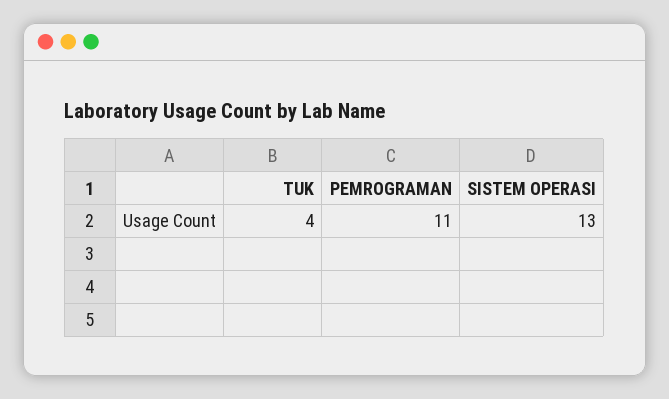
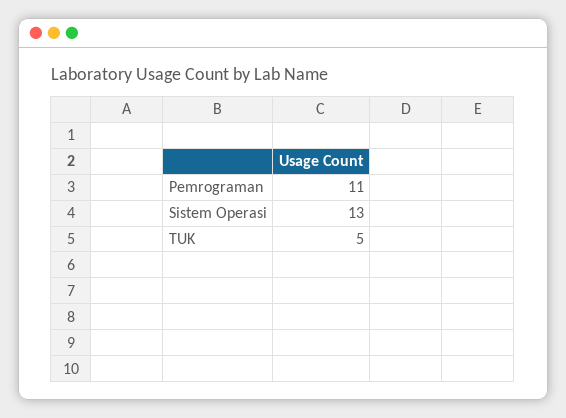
TUK: 4 -> 5

